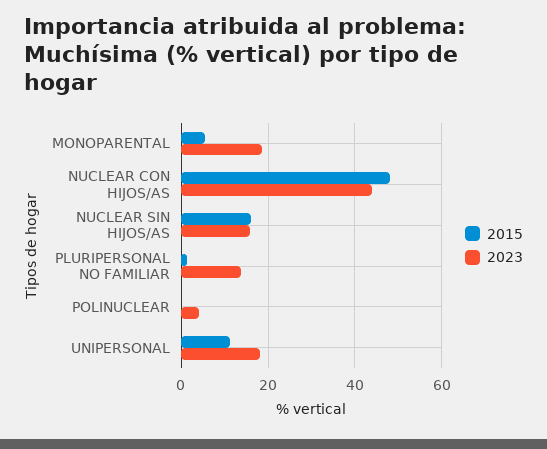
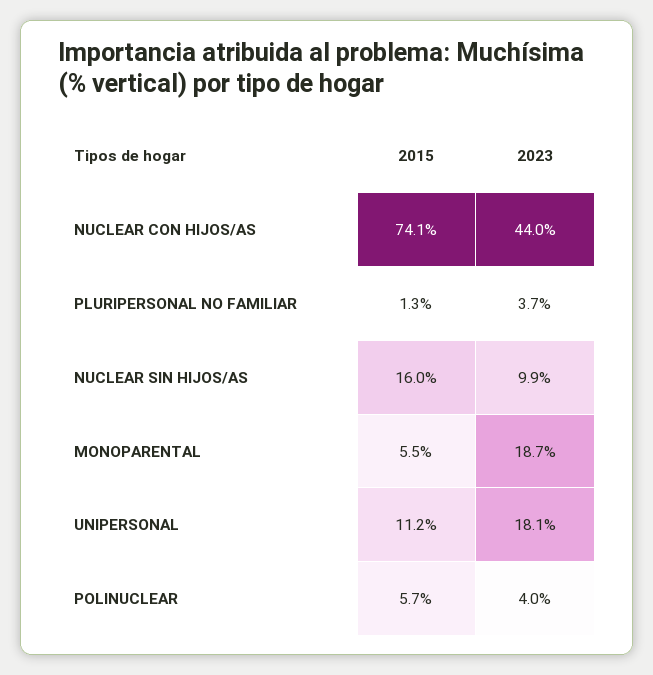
2015, NUCLEAR CON HIJOS/AS: 48 -> 74.1
2023, NUCLEAR SIN HIJOS/AS: 16 -> 9.9
2023, PLURIPERSONAL NO FAMILIAR: 14 -> 3.7
2015, POLINUCLEAR: 0 -> 5.7

